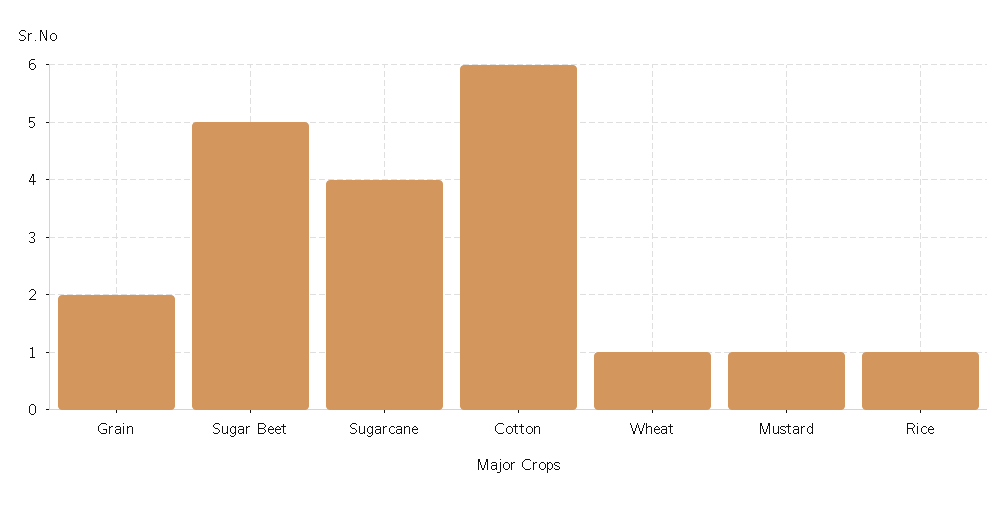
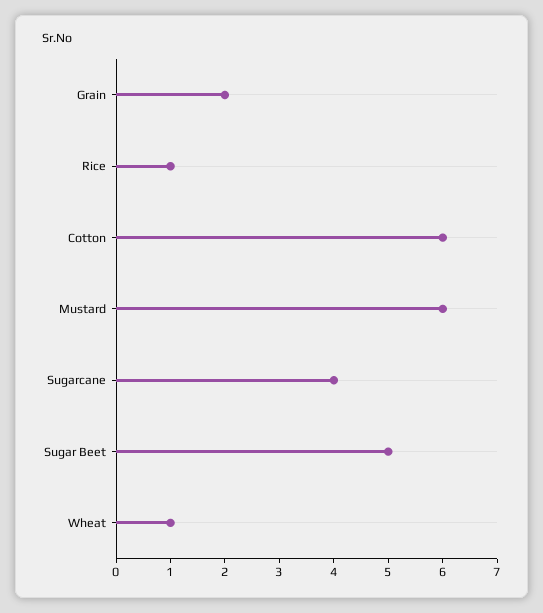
Mustard: 1 -> 6

